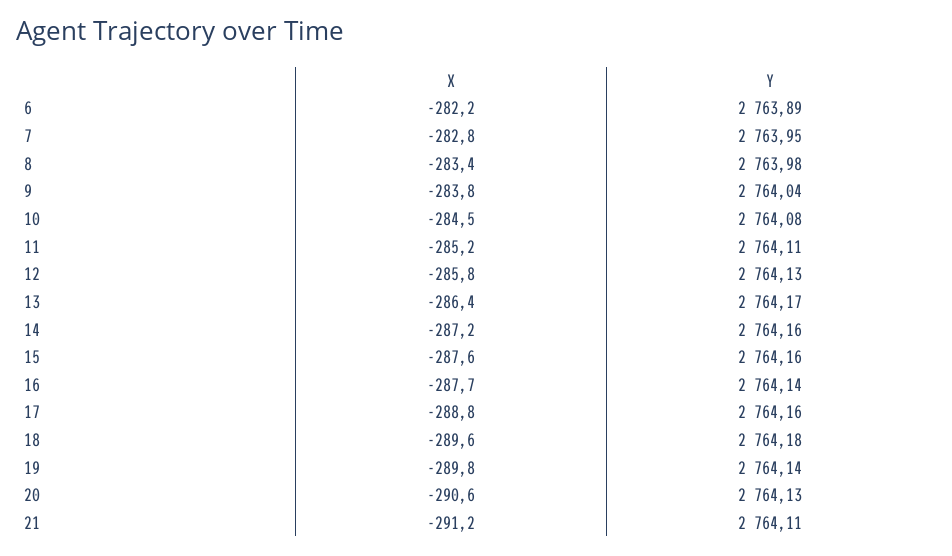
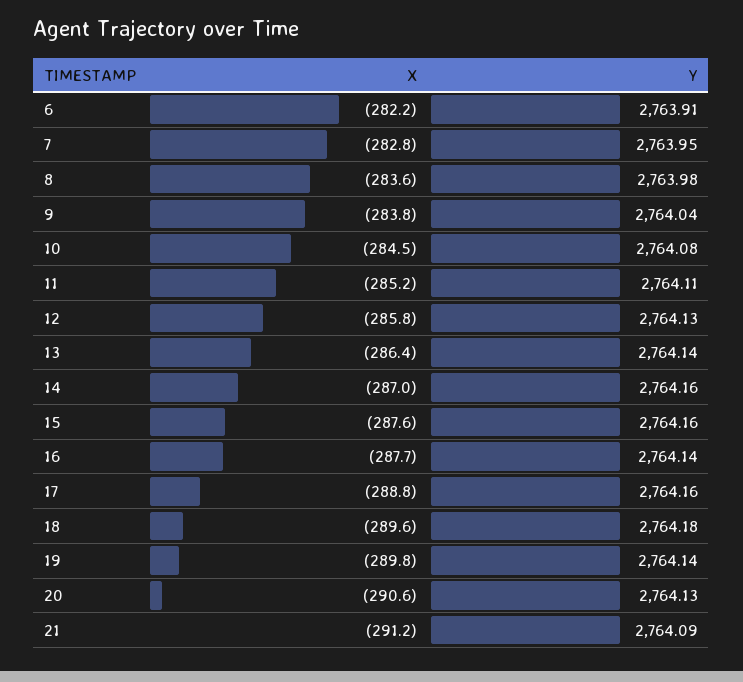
Y, 6: 2763.89 -> 2763.91
X, 8: -283.4 -> -283.6
Y, 13: 2764.17 -> 2764.14
X, 14: -287.2 -> -287
Y, 21: 2764.11 -> 2764.09

